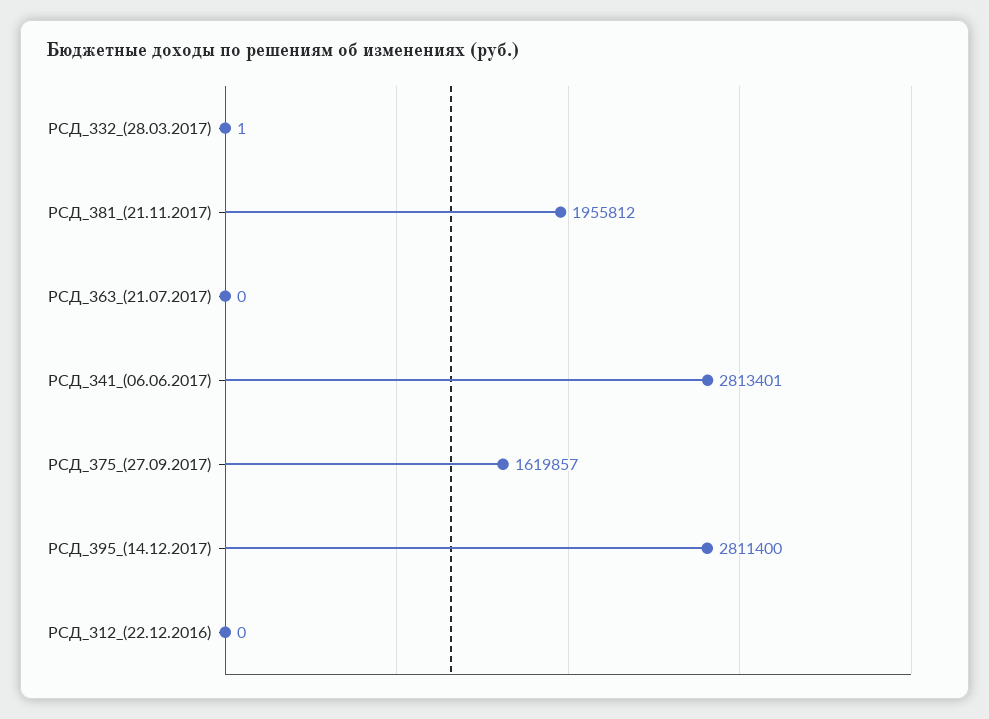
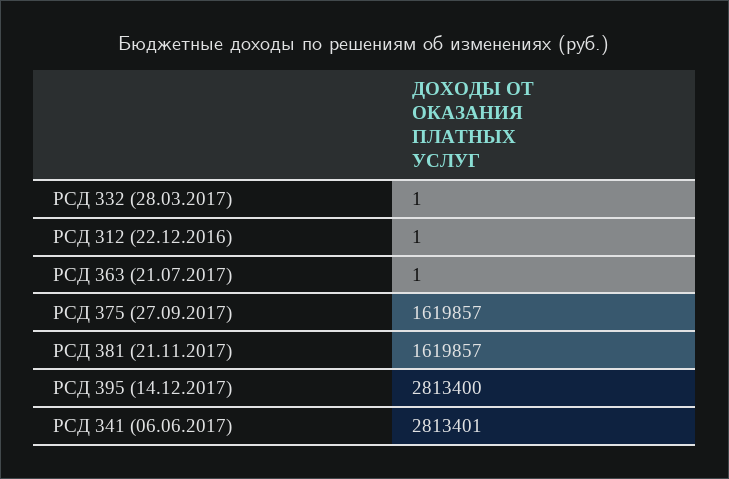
РСД_381_(21.11.2017): 1955812 -> 1619857
РСД_363_(21.07.2017): 0 -> 1
РСД_395_(14.12.2017): 2811400 -> 2813400
РСД_312_(22.12.2016): 0 -> 1

